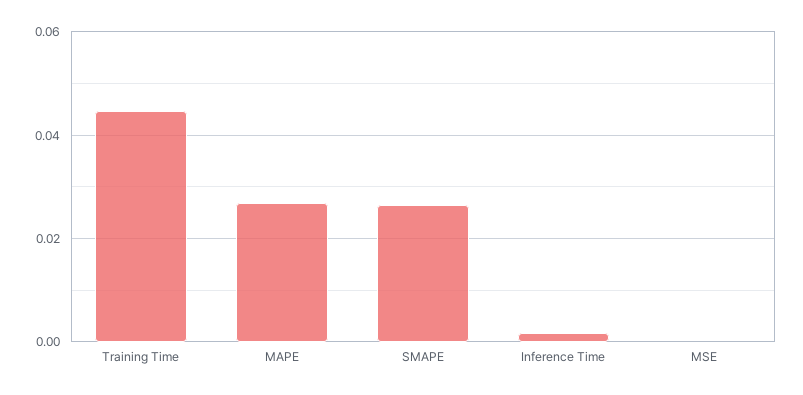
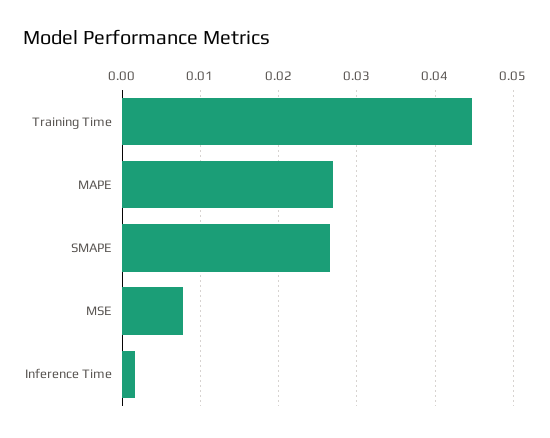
MSE: 0 -> 0.008

